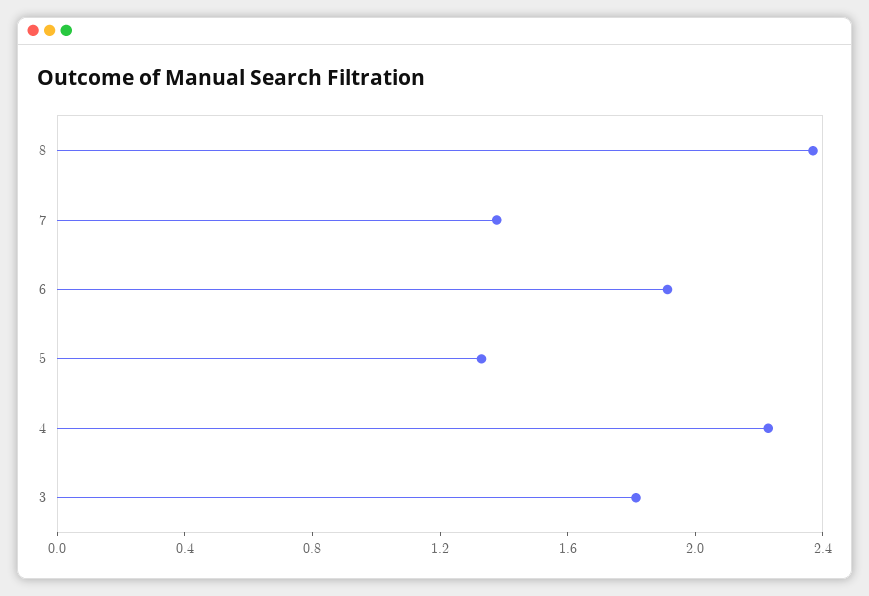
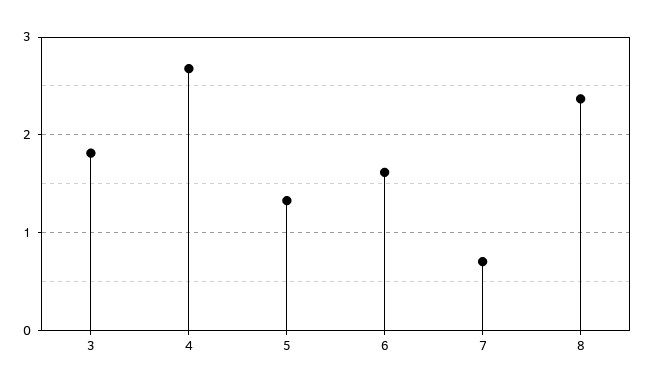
7: 1.4 -> 0.7
6: 1.9 -> 1.6
4: 2.2 -> 2.7

